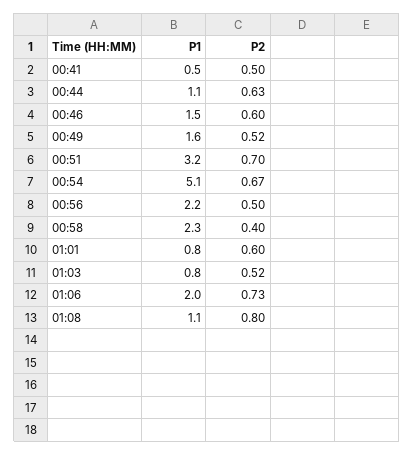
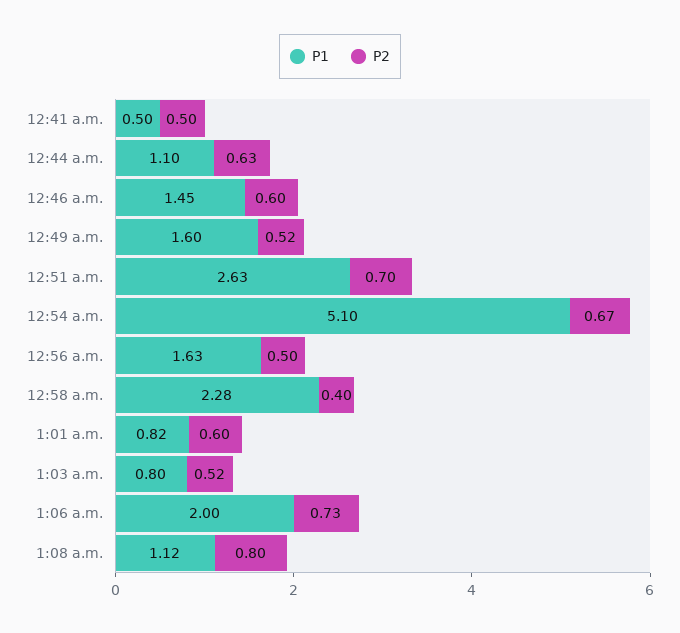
P1, 00:51: 3.2 -> 2.63
P1, 00:56: 2.2 -> 1.63

